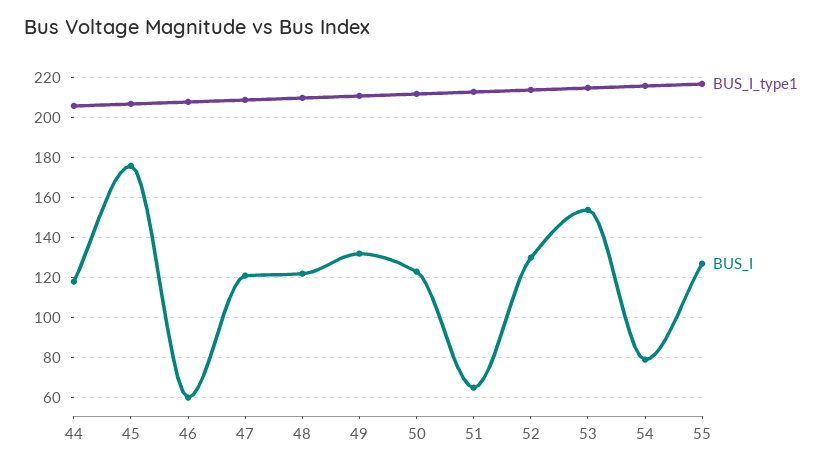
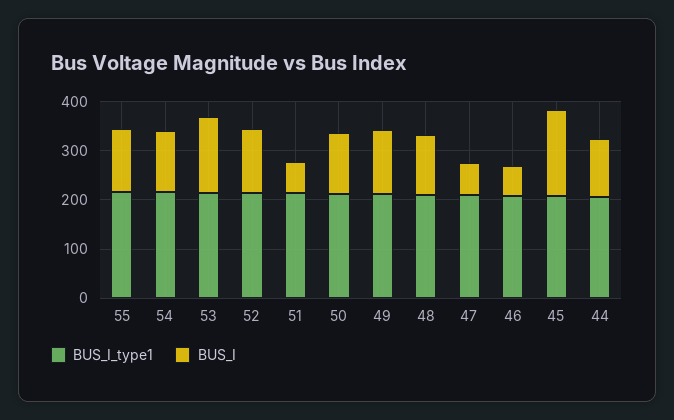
BUS_I, 47: 120 -> 60
BUS_I, 54: 80 -> 120

